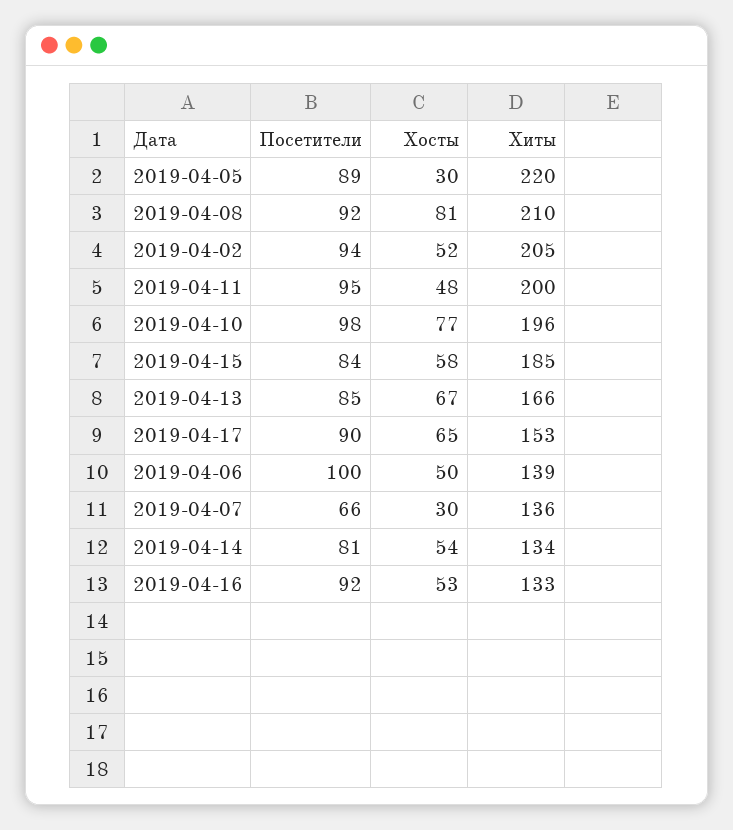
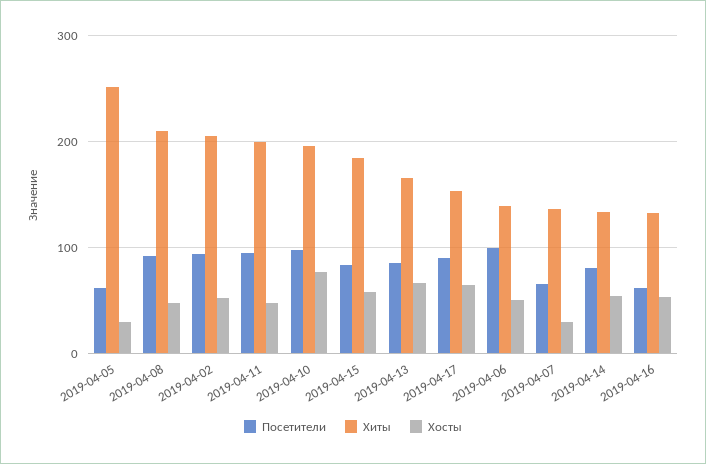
Посетители, 2019-04-05: 89 -> 60
Хиты, 2019-04-05: 220 -> 250
Хосты, 2019-04-08: 81 -> 50
Посетители, 2019-04-16: 92 -> 60

